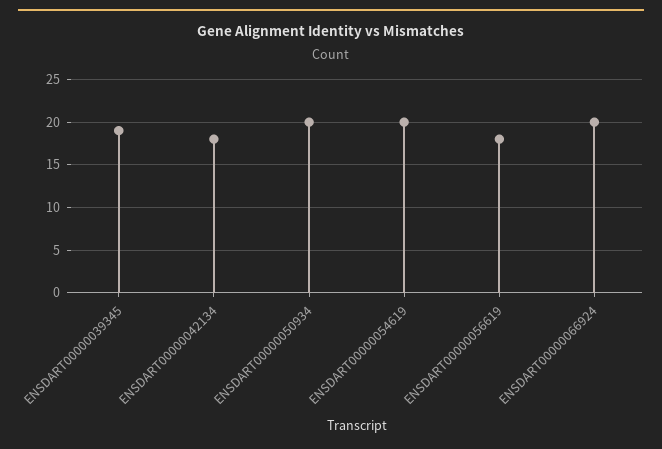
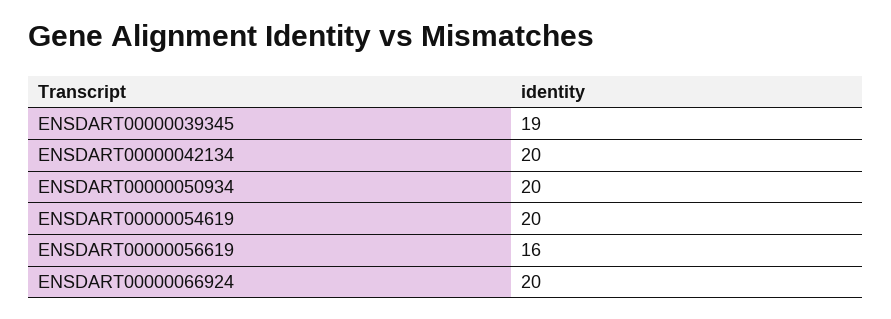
ENSDART00000042134: 18 -> 20
ENSDART00000056619: 18 -> 16

